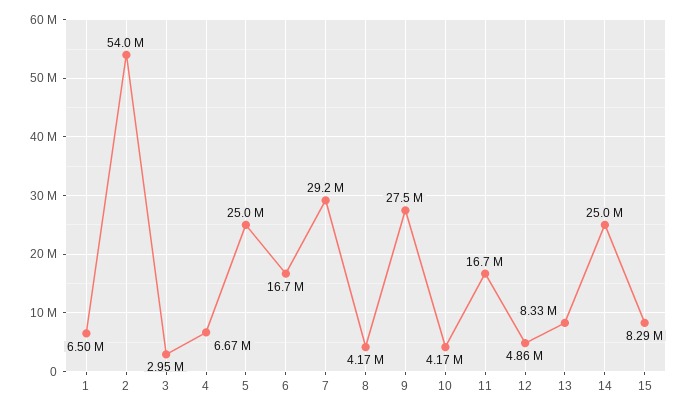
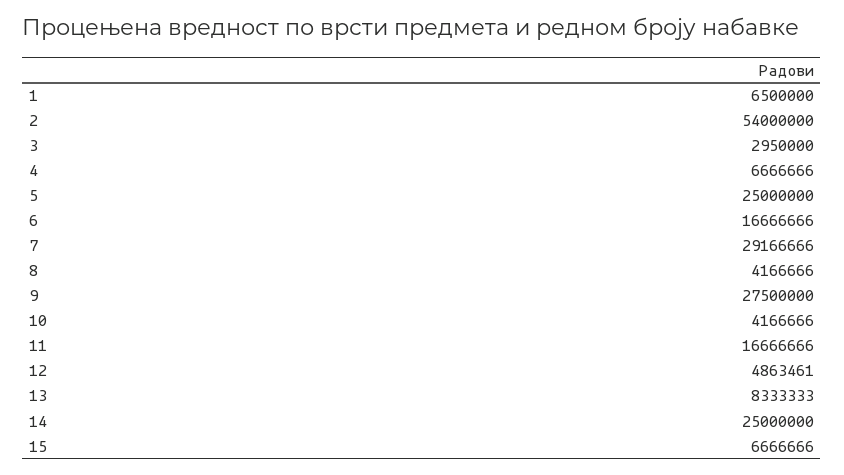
15: 8290000 -> 6666666

